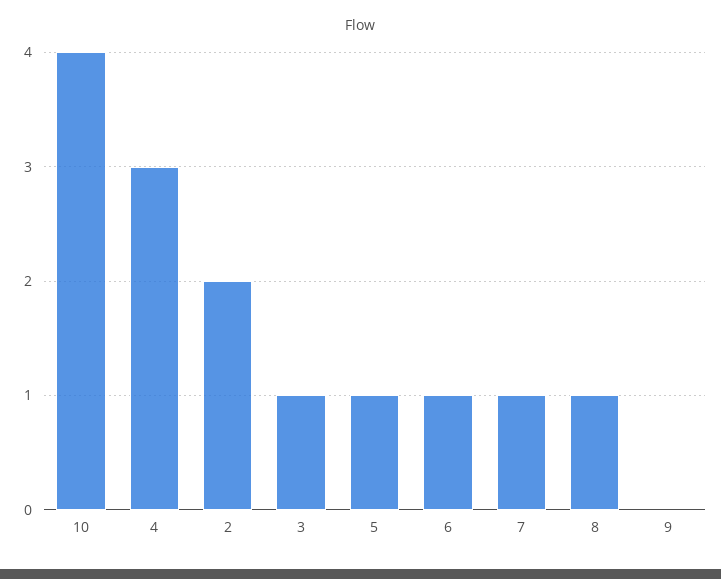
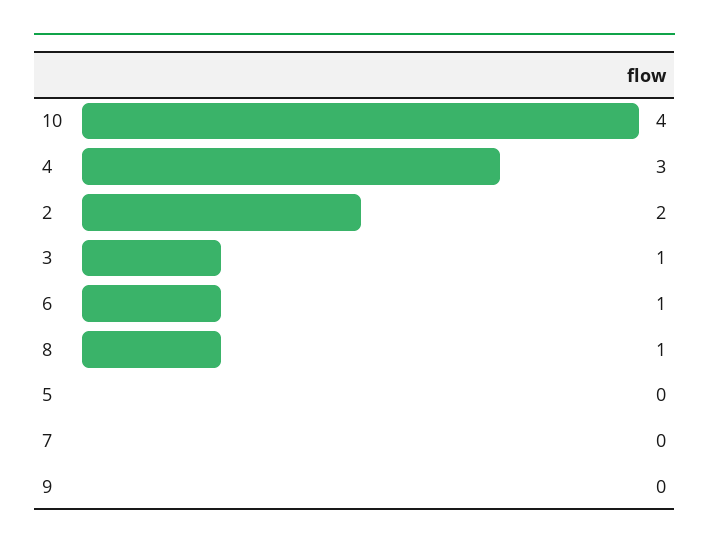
5: 1 -> 0
7: 1 -> 0

